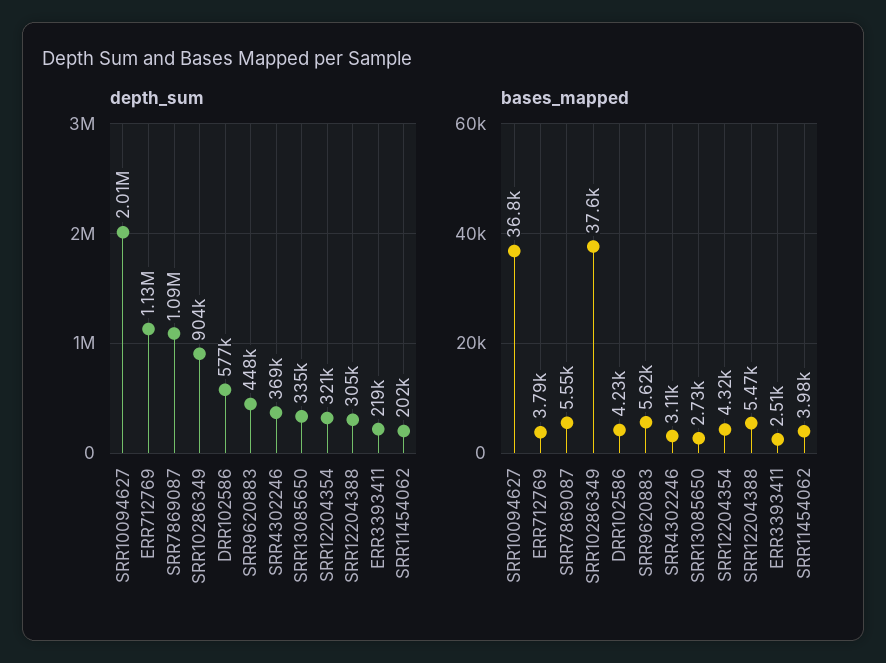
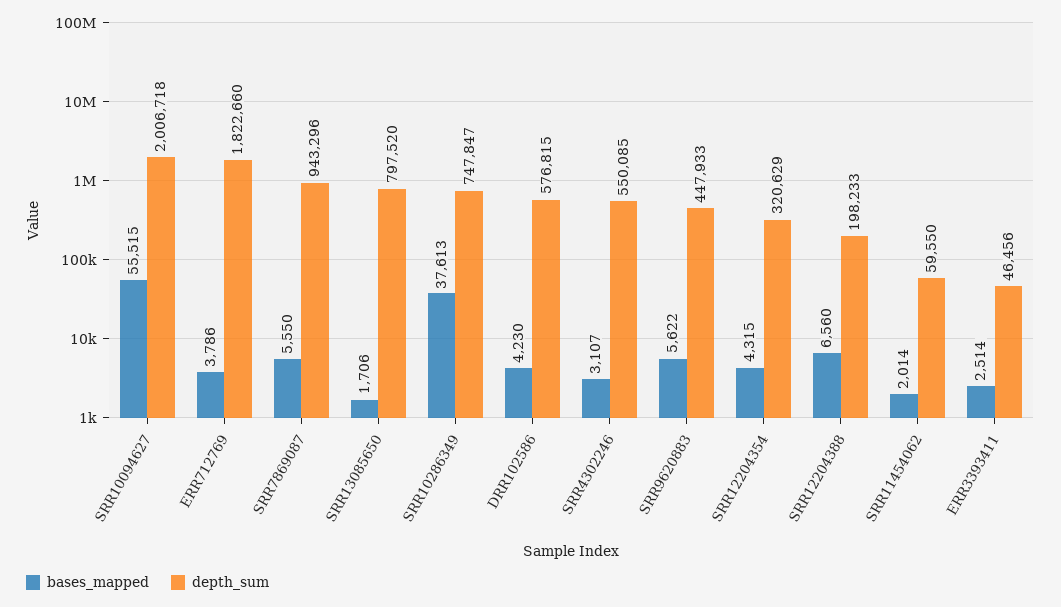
depth_sum, ERR712769: 1130000 -> 1822660
depth_sum, SRR7869087: 1090000 -> 943296
depth_sum, SRR10286349: 904000 -> 747847
depth_sum, SRR4302246: 369000 -> 550085
depth_sum, SRR13085650: 335000 -> 797520
depth_sum, SRR12204388: 305000 -> 198233
depth_sum, ERR3393411: 219000 -> 46456
depth_sum, SRR11454062: 202000 -> 59550
bases_mapped, SRR10094627: 36800 -> 55515
bases_mapped, SRR13085650: 2730 -> 1706
bases_mapped, SRR12204388: 5470 -> 6560
bases_mapped, SRR11454062: 3980 -> 2014

